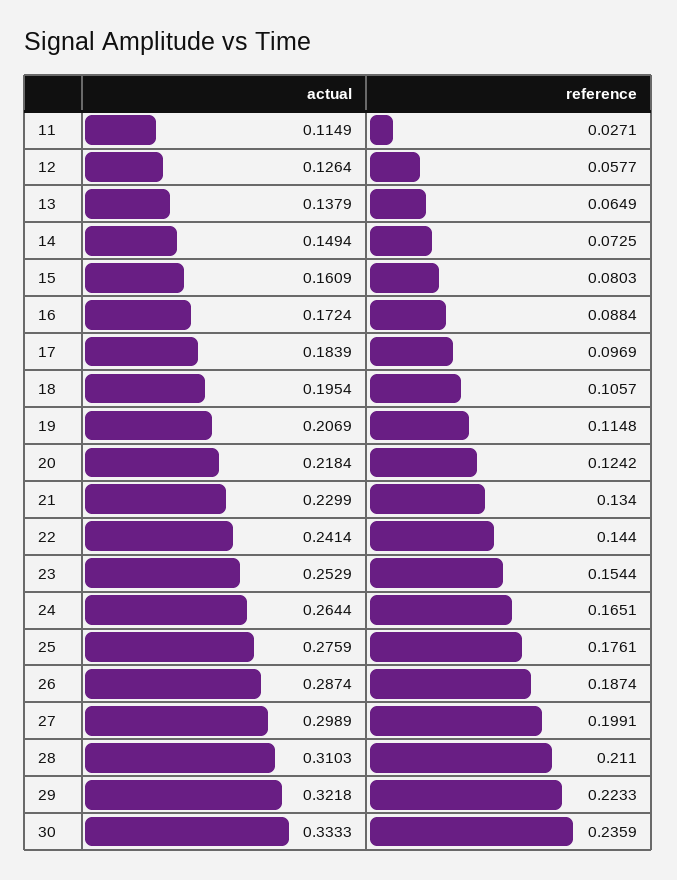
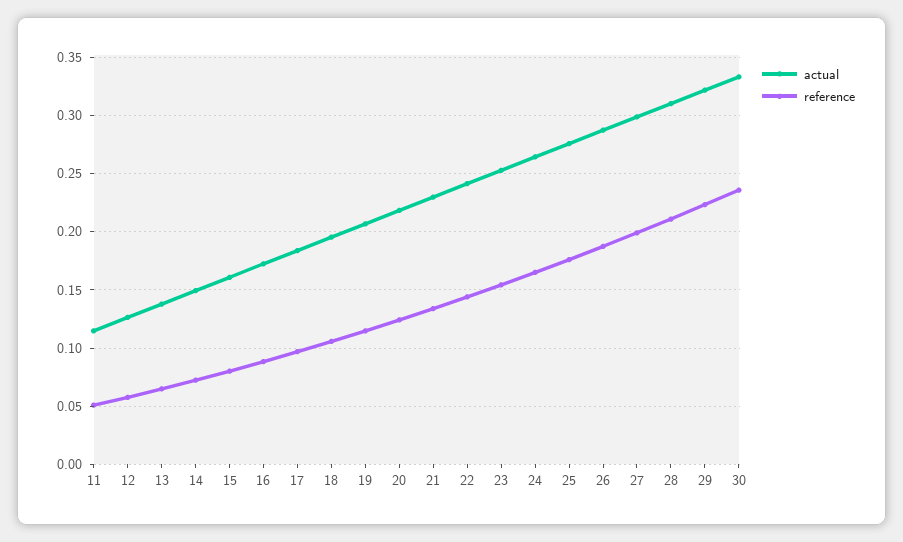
reference, 11: 0.0271 -> 0.05

